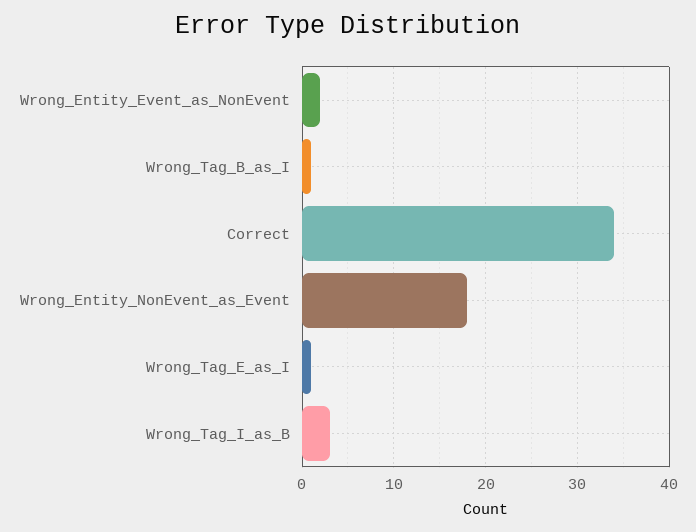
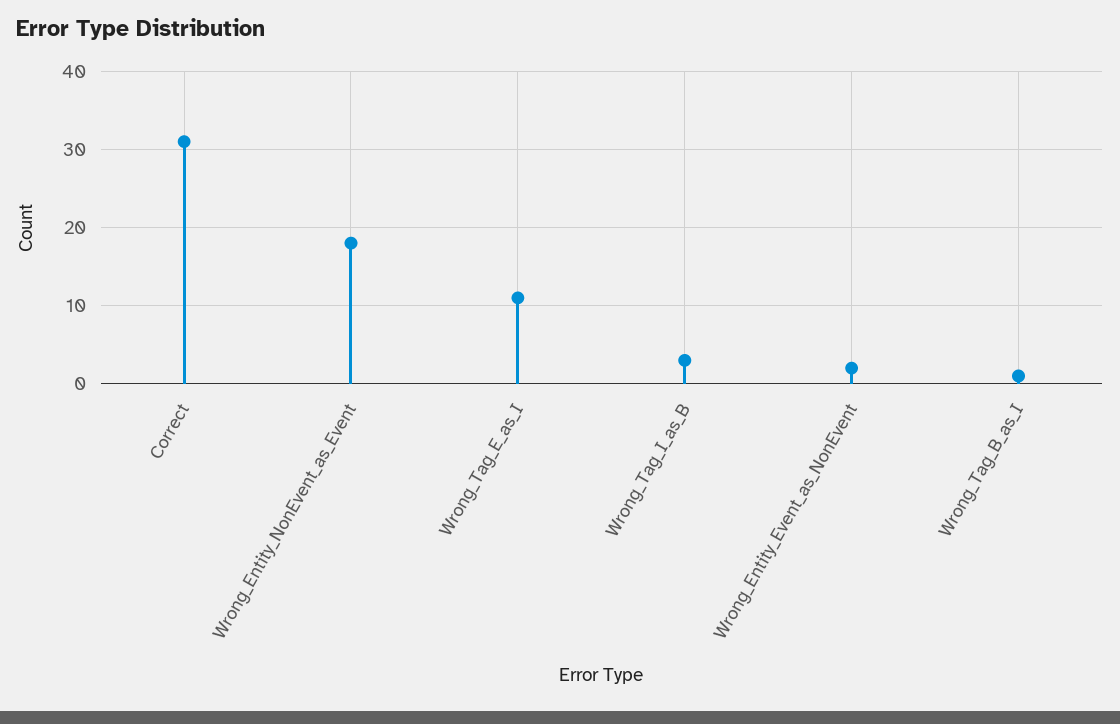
Correct: 34 -> 31
Wrong_Tag_E_as_I: 1 -> 11

